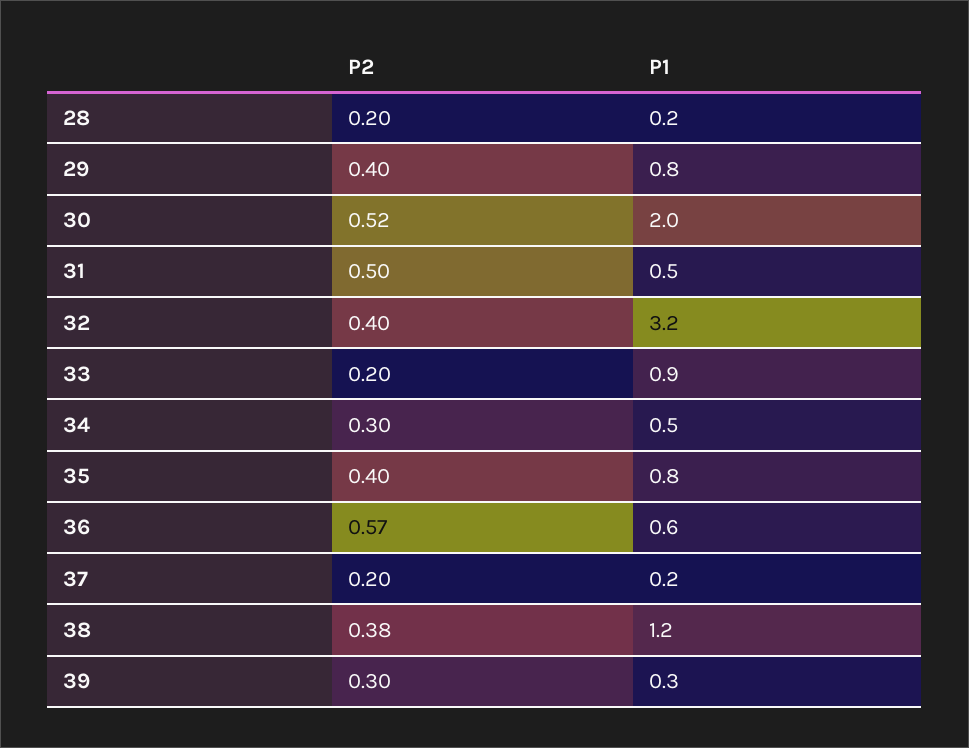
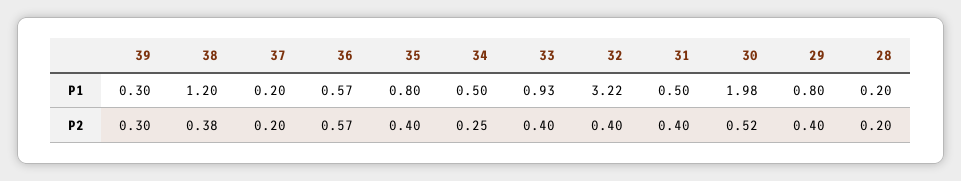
P2, 31: 0.5 -> 0.4
P2, 33: 0.2 -> 0.4
P2, 34: 0.3 -> 0.25

